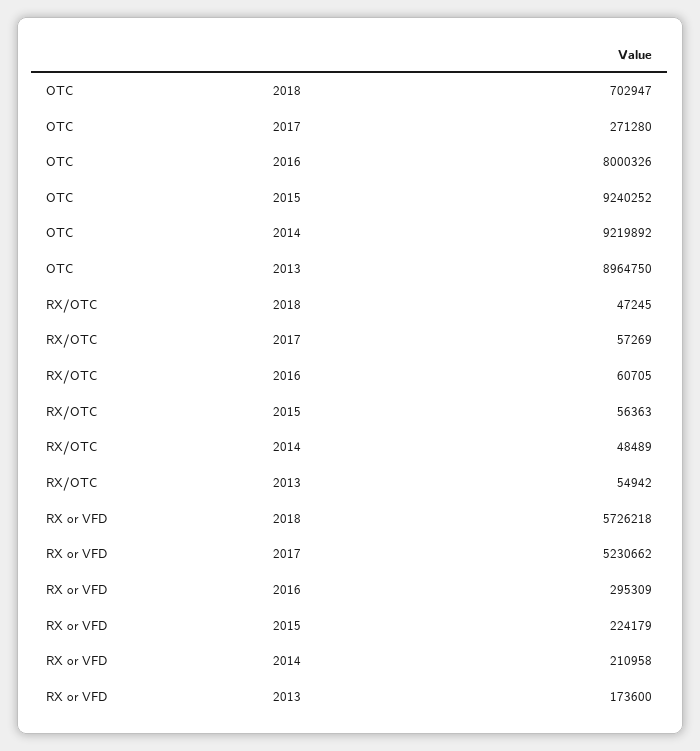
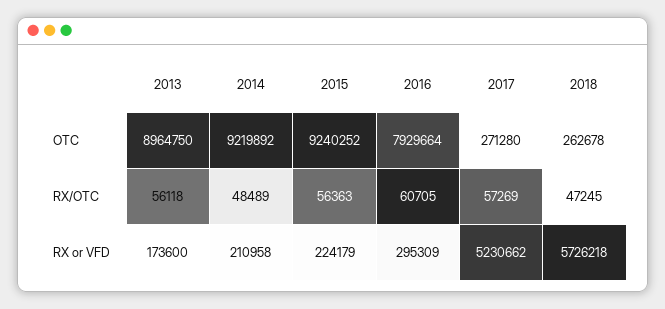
OTC, 2018: 702947 -> 262678
OTC, 2016: 8000326 -> 7929664
RX/OTC, 2013: 54942 -> 56118

